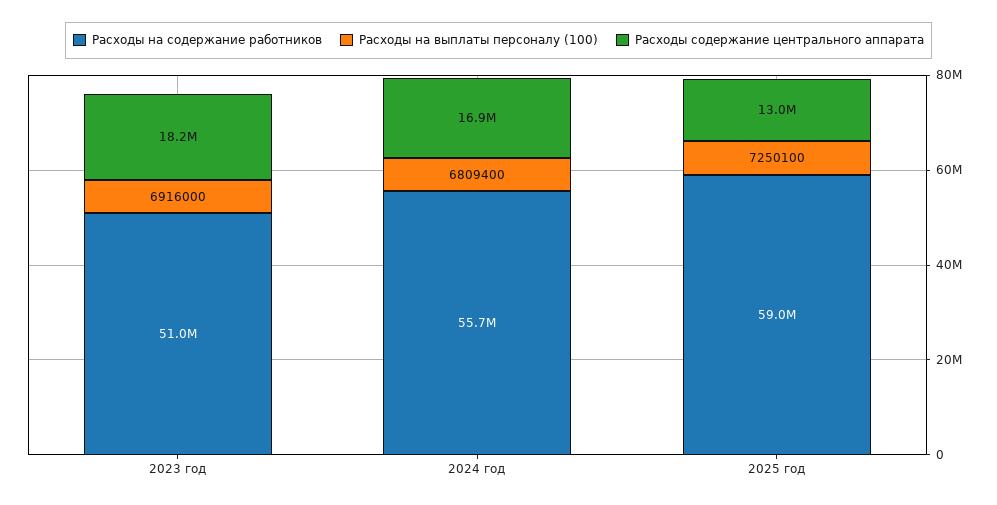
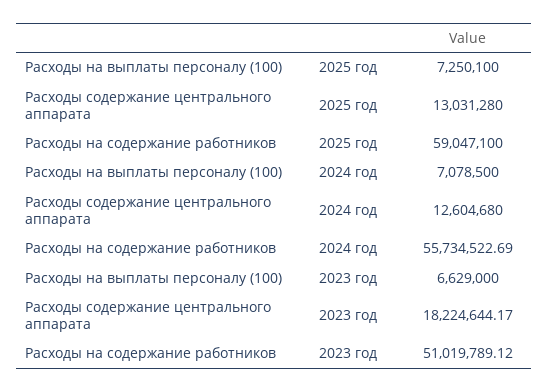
Расходы на выплаты персоналу (100), 2023 год: 6916000 -> 6629000
Расходы на выплаты персоналу (100), 2024 год: 6809400 -> 7078500
Расходы содержание центрального аппарата, 2024 год: 16900000 -> 12604680

